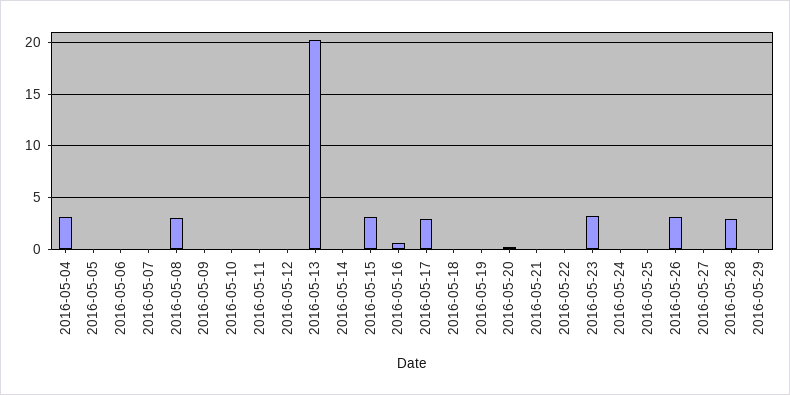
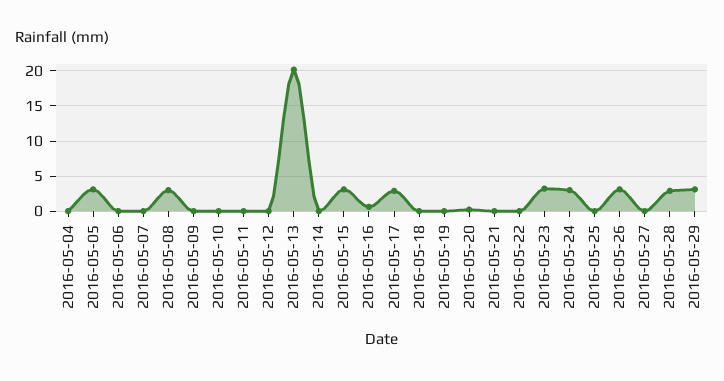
2016-05-04: 3 -> 0
2016-05-05: 0 -> 3
2016-05-24: 0 -> 3
2016-05-29: 0 -> 3

